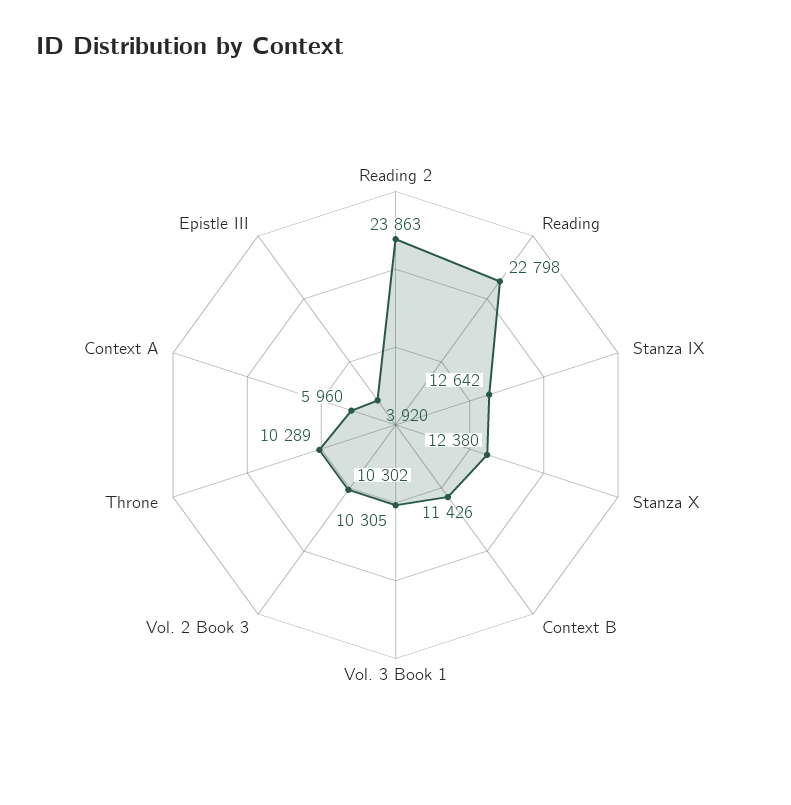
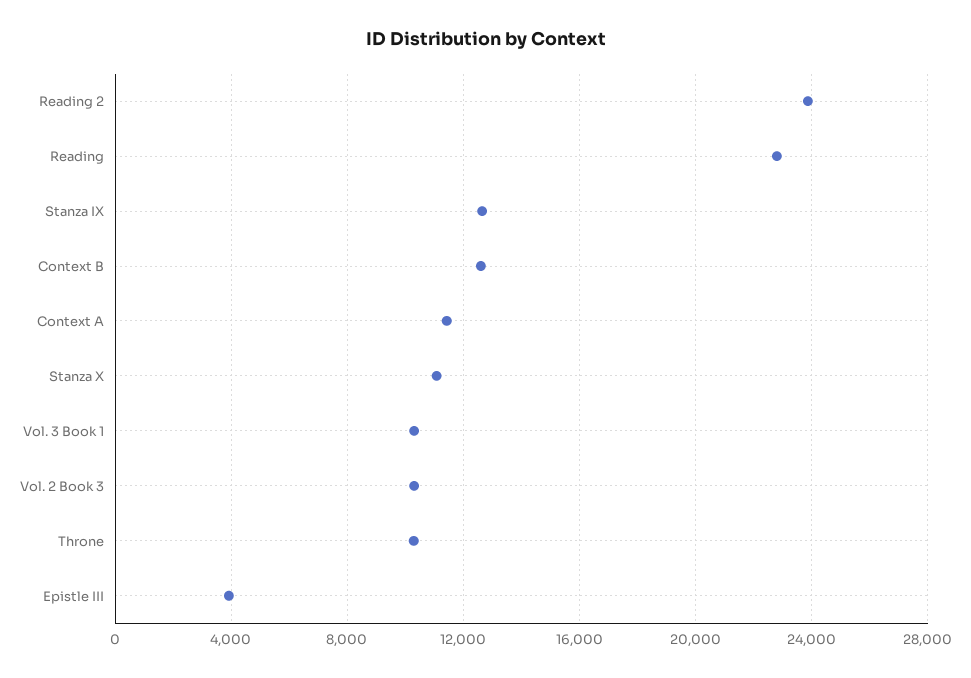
Stanza X: 12380 -> 11000
Context B: 11426 -> 12500
Context A: 5960 -> 11500

